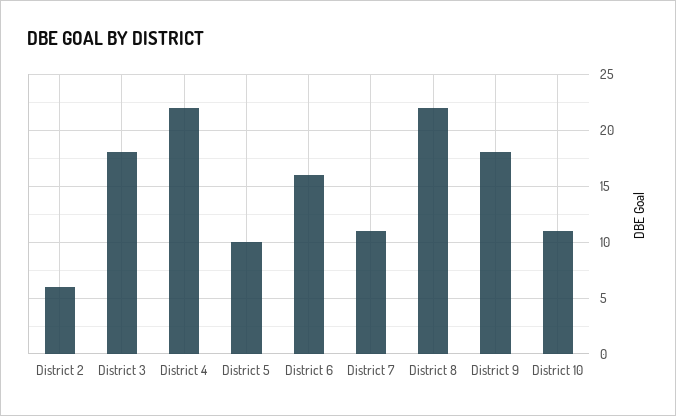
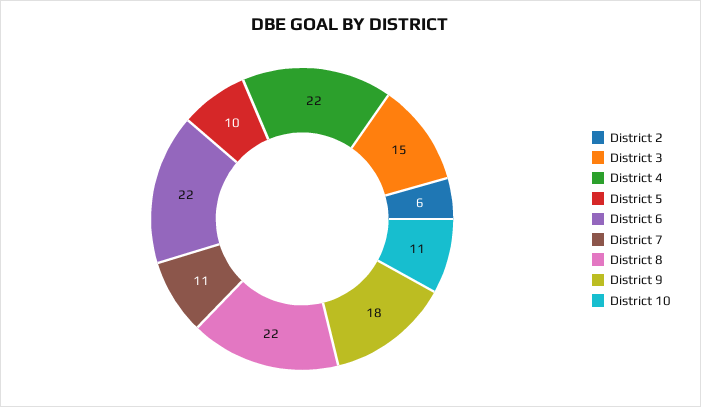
District 3: 18 -> 15
District 6: 16 -> 22

